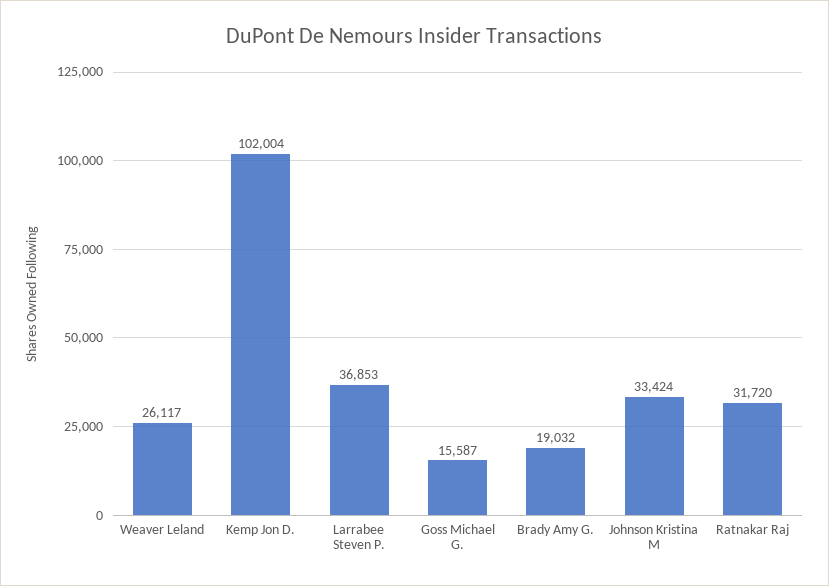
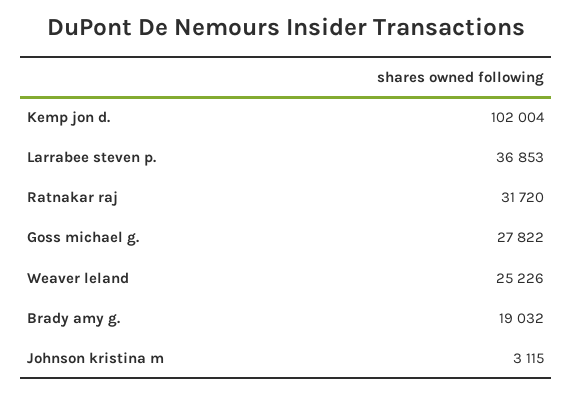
Weaver Leland: 26117 -> 25226
Goss Michael G.: 15587 -> 27822
Johnson Kristina M: 33424 -> 3115

